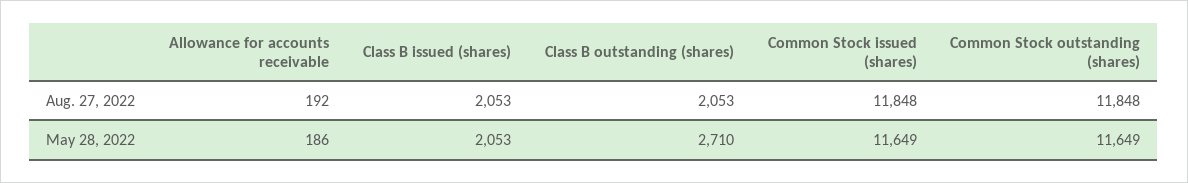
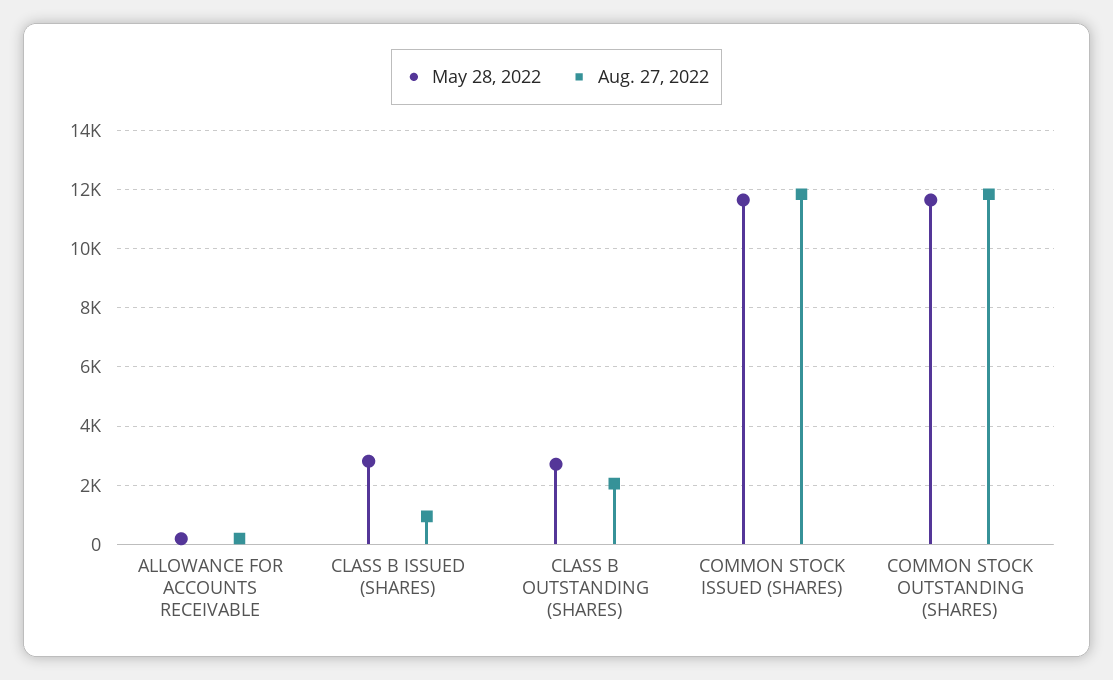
Aug. 27, 2022, Class B issued (shares): 2053 -> 1000
May 28, 2022, Class B issued (shares): 2053 -> 2750

